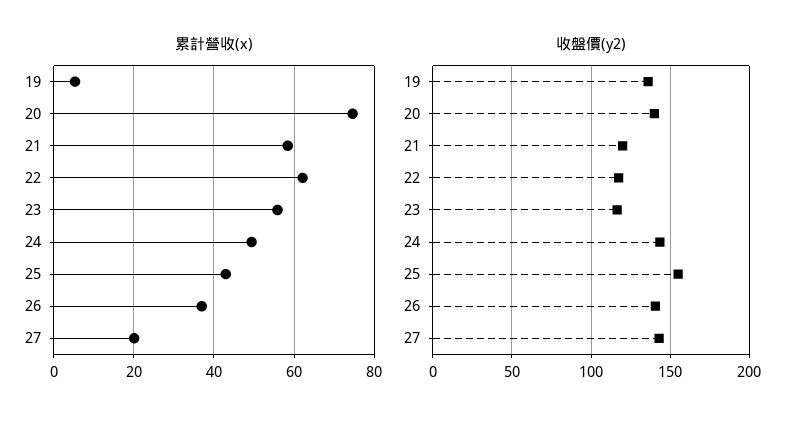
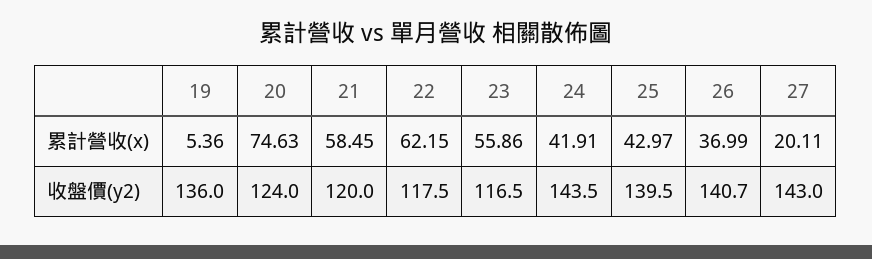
累計營收(x), 24: 50 -> 41.91
收盤價(y2), 20: 140 -> 124
收盤價(y2), 25: 155 -> 139.5

